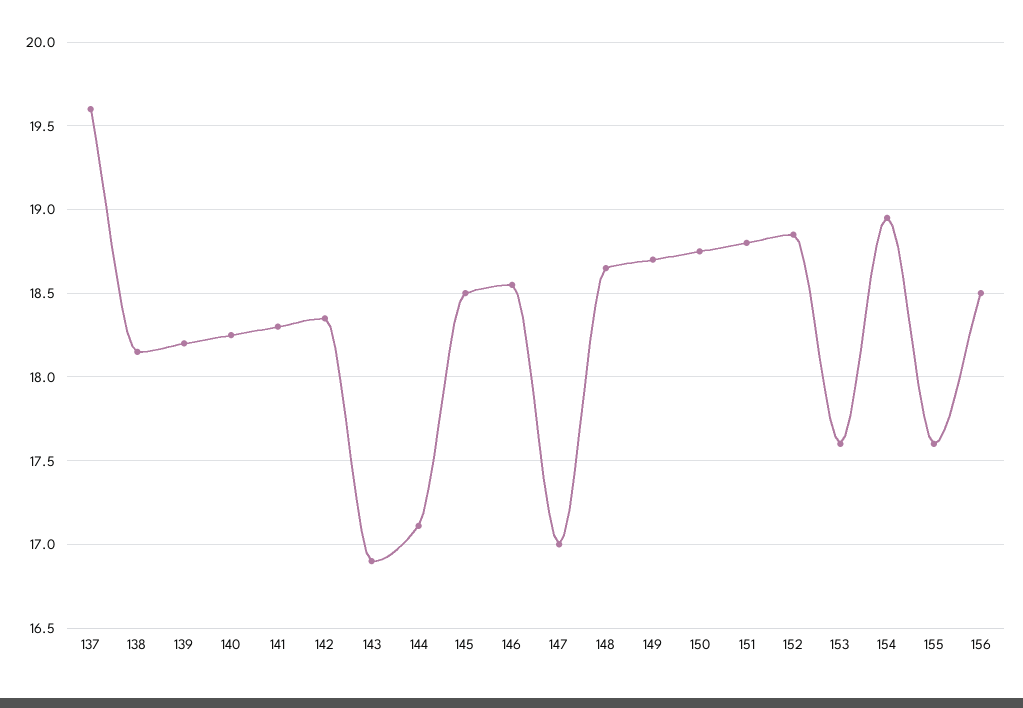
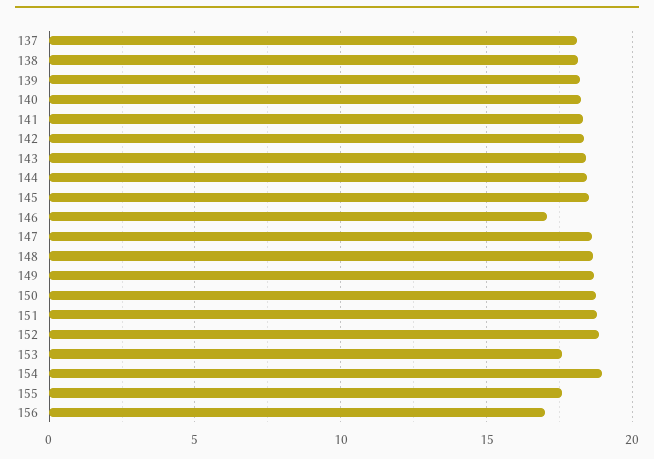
137: 19.6 -> 18
143: 16.9 -> 18.5
144: 17.1 -> 18.5
146: 18.55 -> 17
147: 17 -> 18.5
156: 18.5 -> 17

